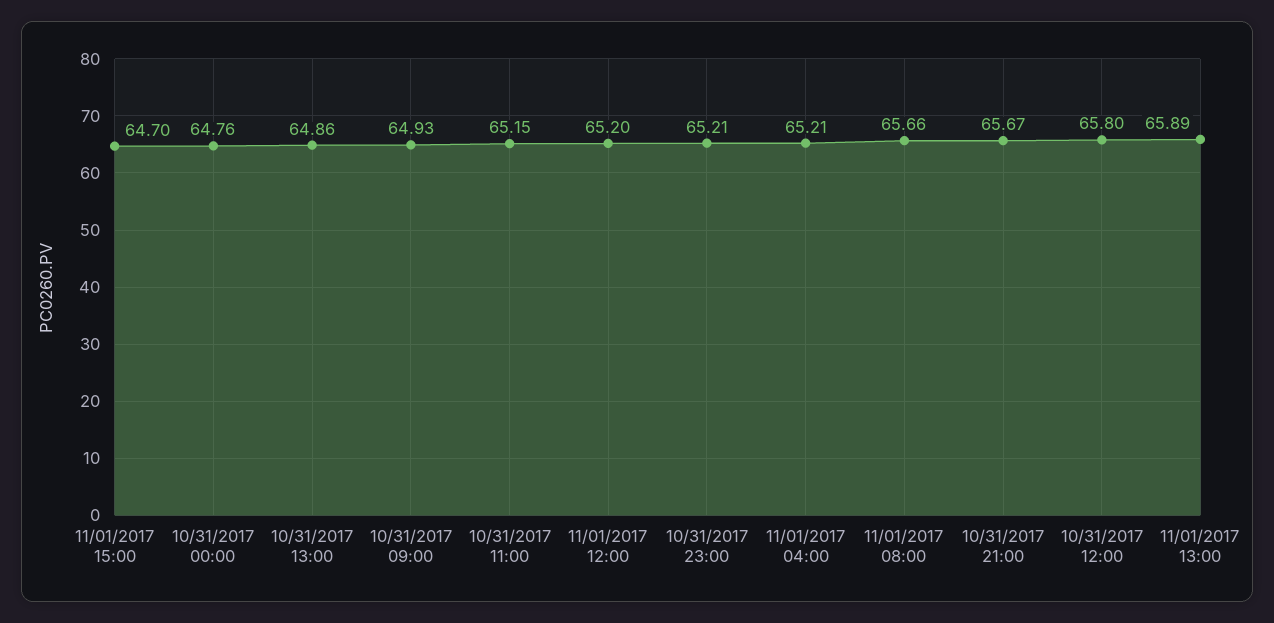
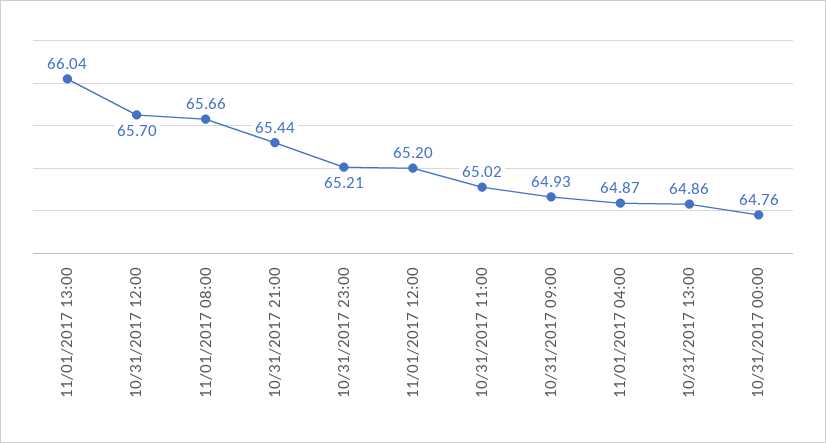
11/01/2017 15:00: 64.7 -> none
10/31/2017 11:00: 65.15 -> 65.02
11/01/2017 04:00: 65.21 -> 64.87
10/31/2017 21:00: 65.67 -> 65.44
10/31/2017 12:00: 65.8 -> 65.7
11/01/2017 13:00: 65.89 -> 66.04

